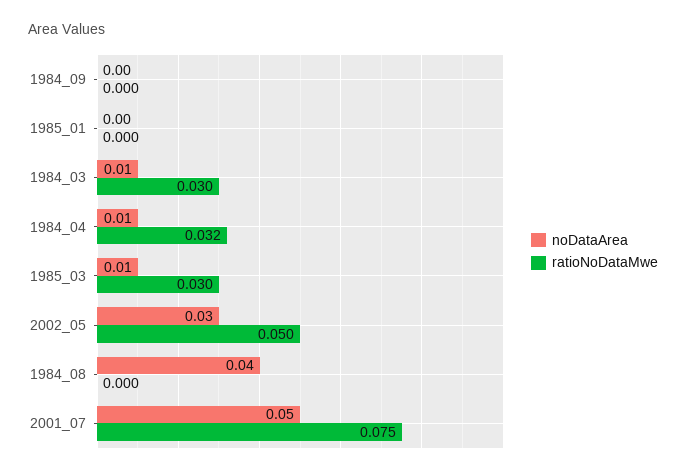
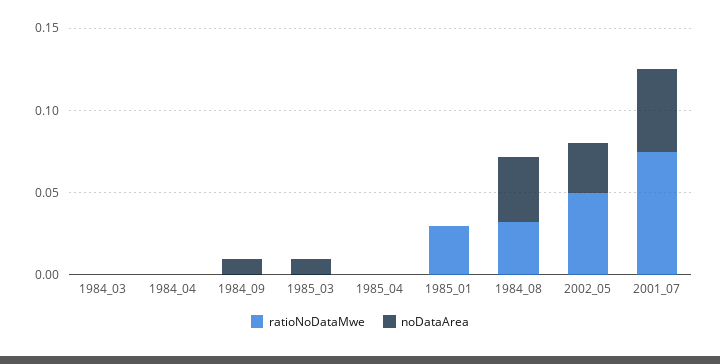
noDataArea, 1984_09: 0 -> 0.01
ratioNoDataMwe, 1985_01: 0 -> 0.03
noDataArea, 1984_03: 0.01 -> 0
ratioNoDataMwe, 1984_03: 0.03 -> 0
noDataArea, 1984_04: 0.01 -> 0
ratioNoDataMwe, 1984_04: 0.032 -> 0
ratioNoDataMwe, 1985_03: 0.03 -> 0
ratioNoDataMwe, 1984_08: 0 -> 0.03
ratioNoDataMwe, 1985_04: none -> 0
noDataArea, 1985_04: none -> 0

